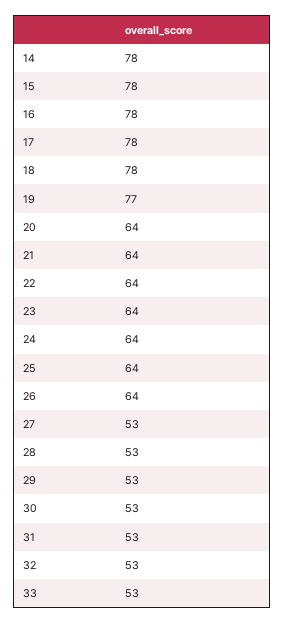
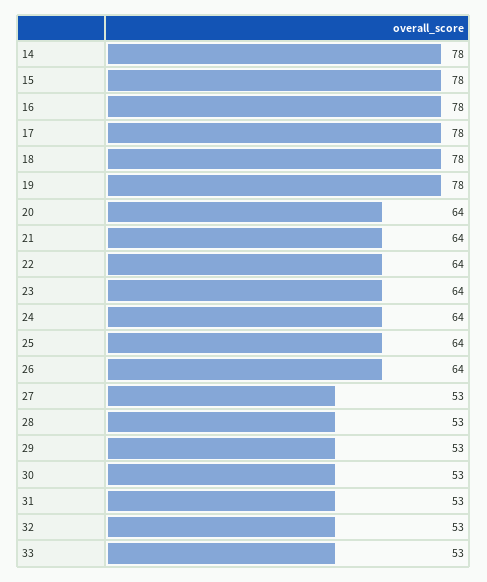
19: 77 -> 78

